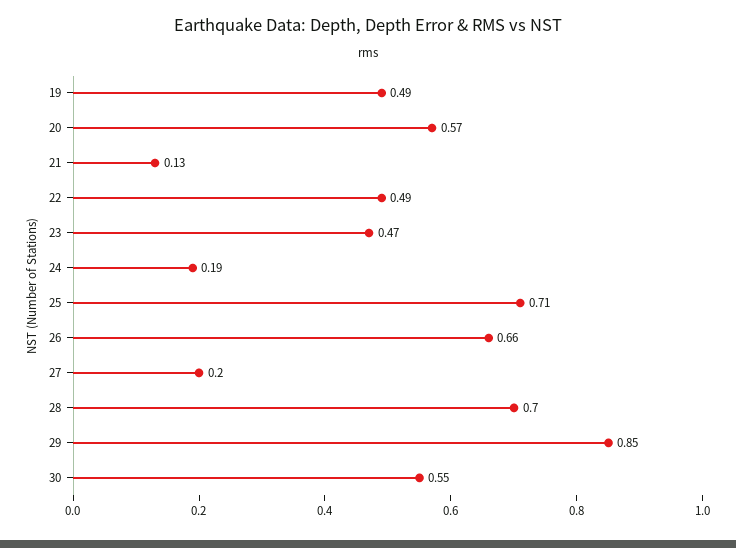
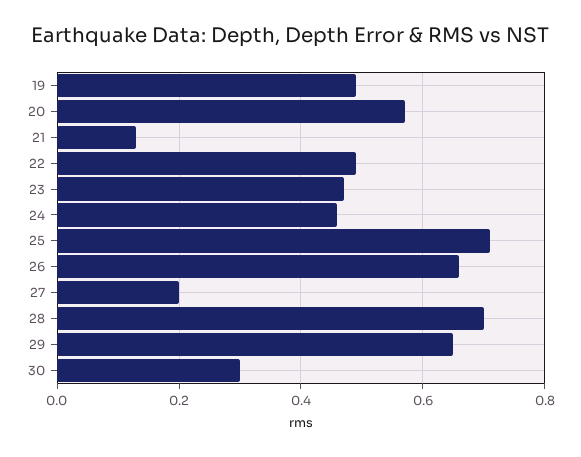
24: 0.19 -> 0.45
29: 0.85 -> 0.65
30: 0.55 -> 0.3

